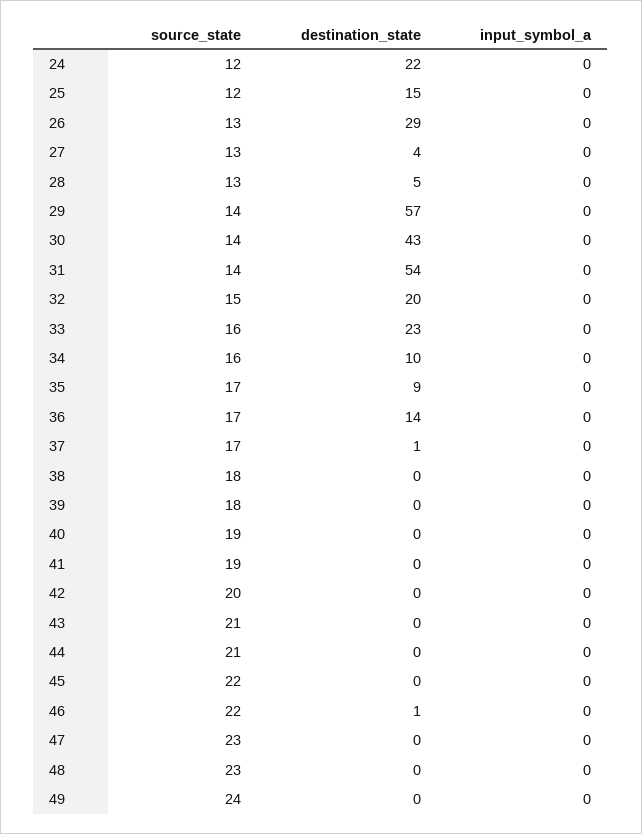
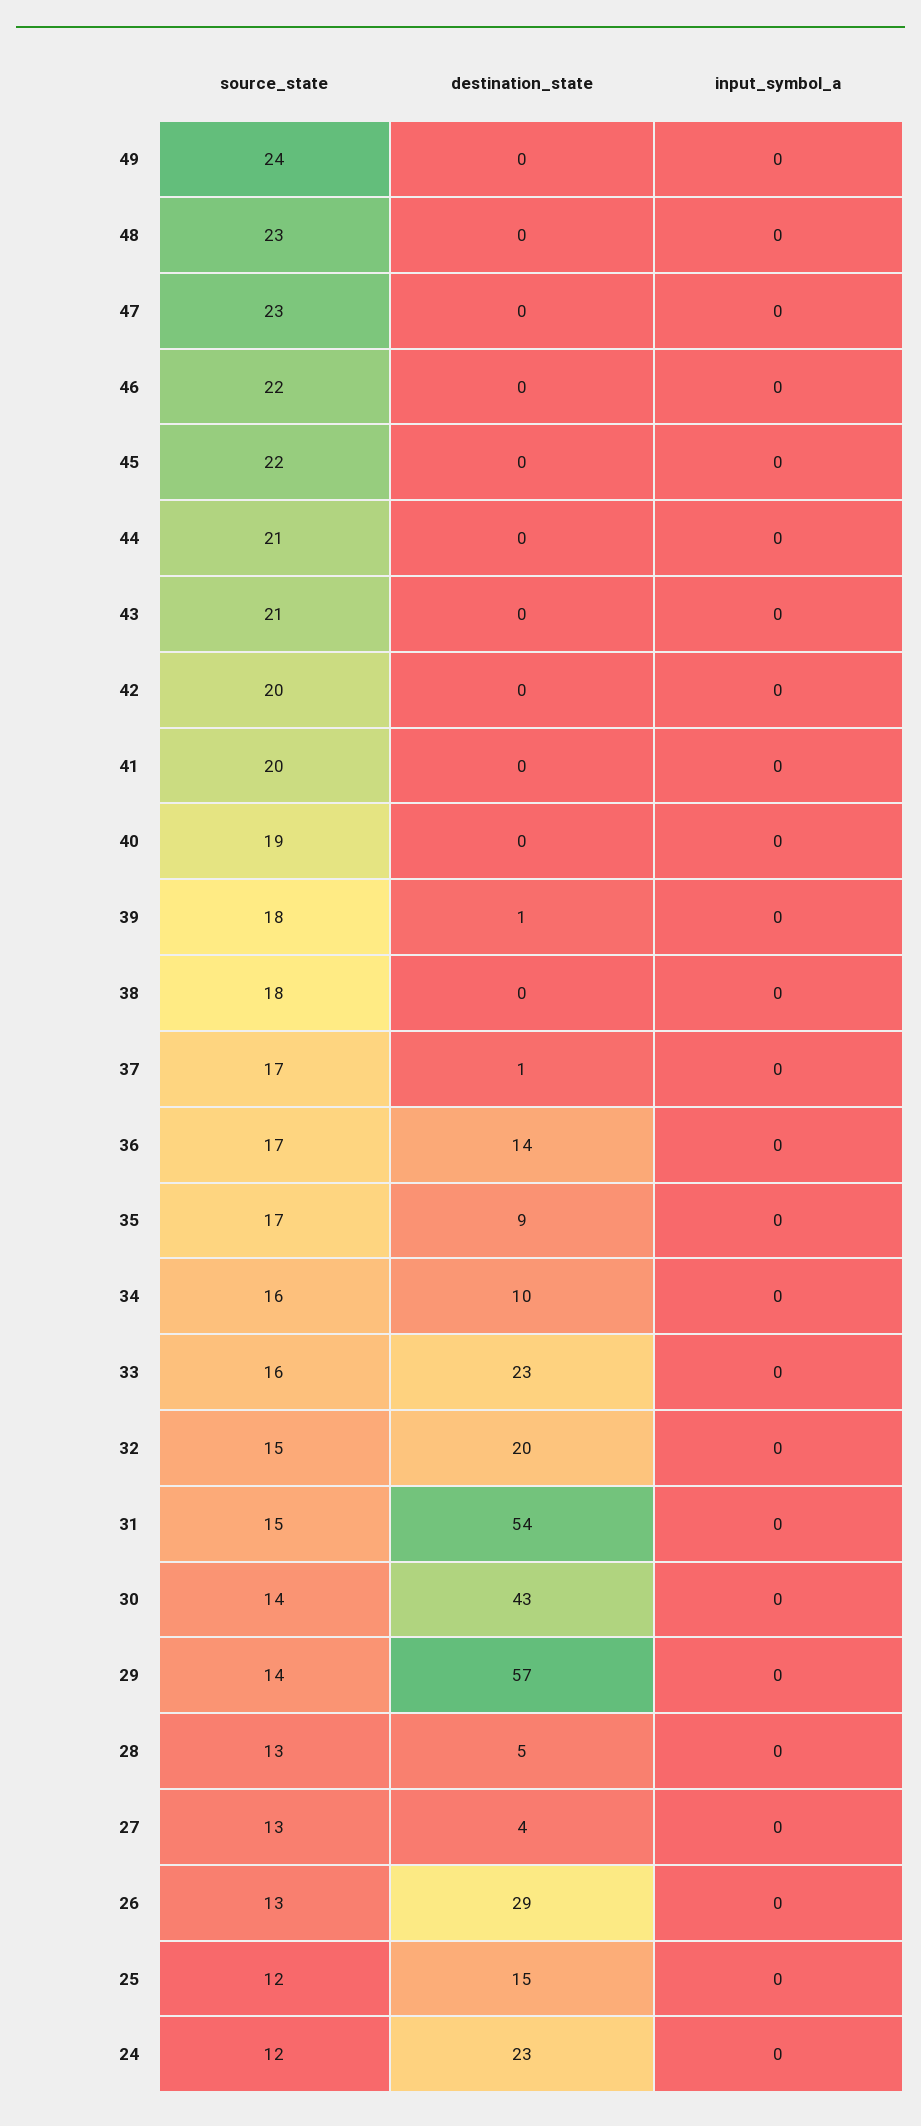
destination_state, 24: 22 -> 23
source_state, 31: 14 -> 15
destination_state, 39: 0 -> 1
source_state, 41: 19 -> 20
destination_state, 46: 1 -> 0

